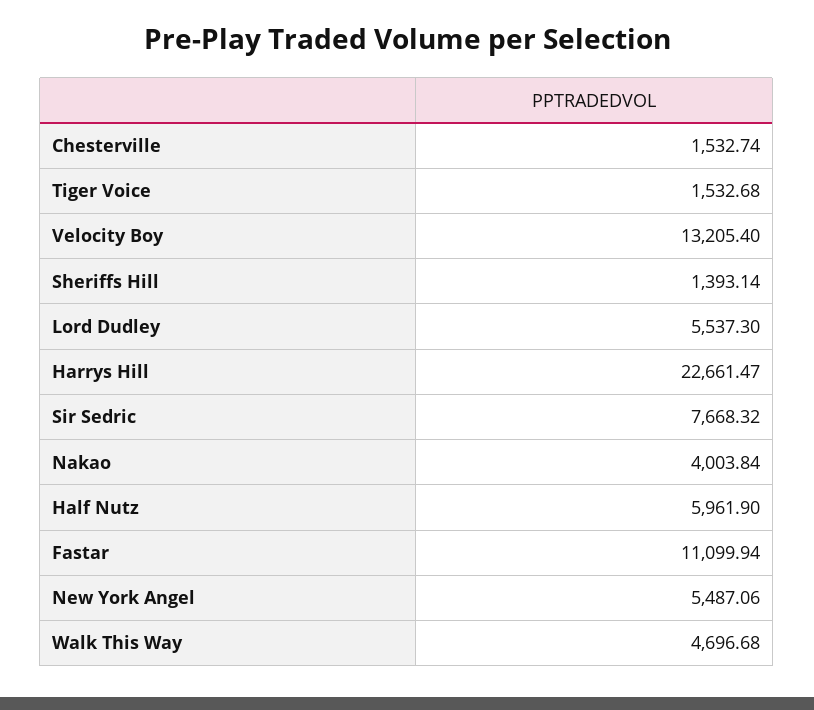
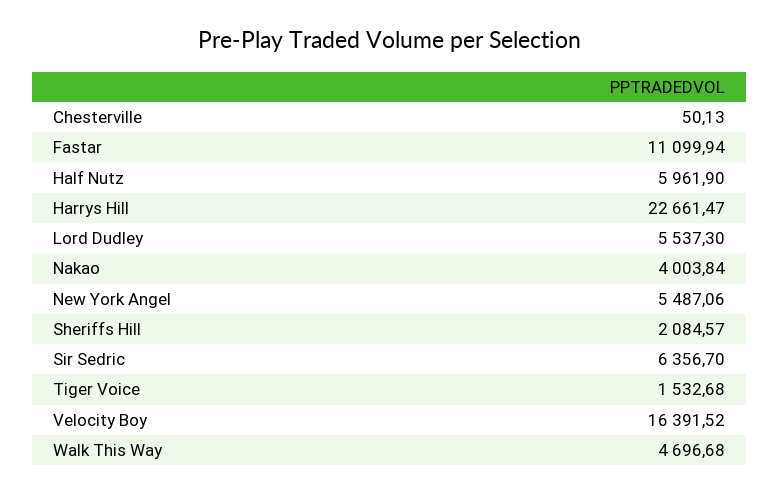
Chesterville: 1532.74 -> 50.13
Velocity Boy: 13205.4 -> 16391.52
Sheriffs Hill: 1393.14 -> 2084.57
Sir Sedric: 7668.32 -> 6356.7

